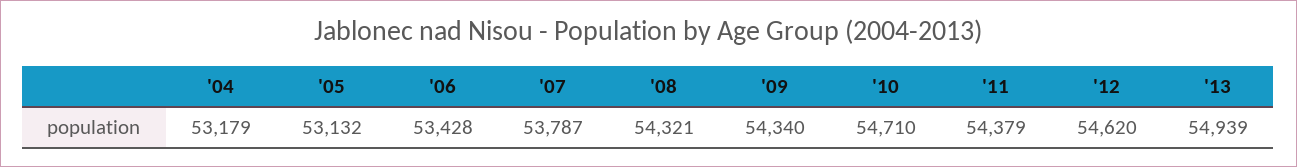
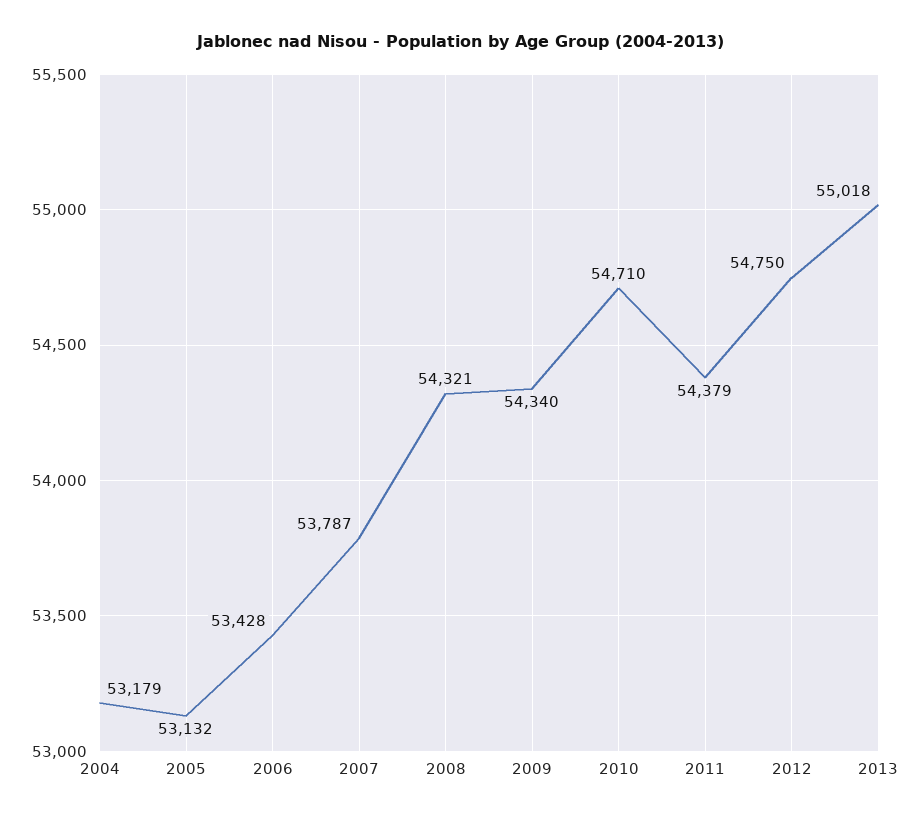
'12: 54620 -> 54750
'13: 54939 -> 55018

